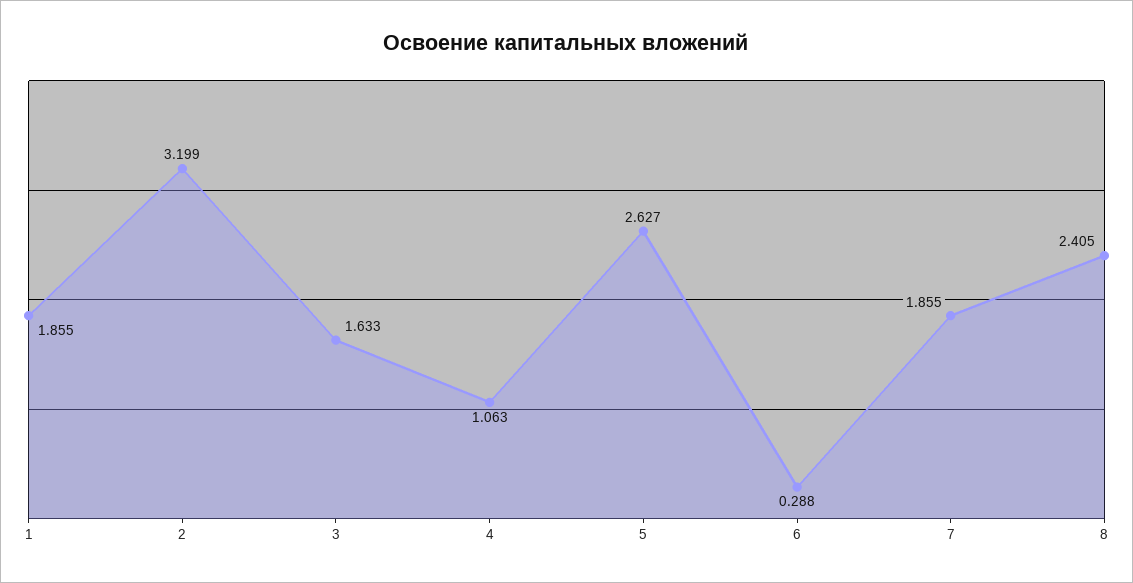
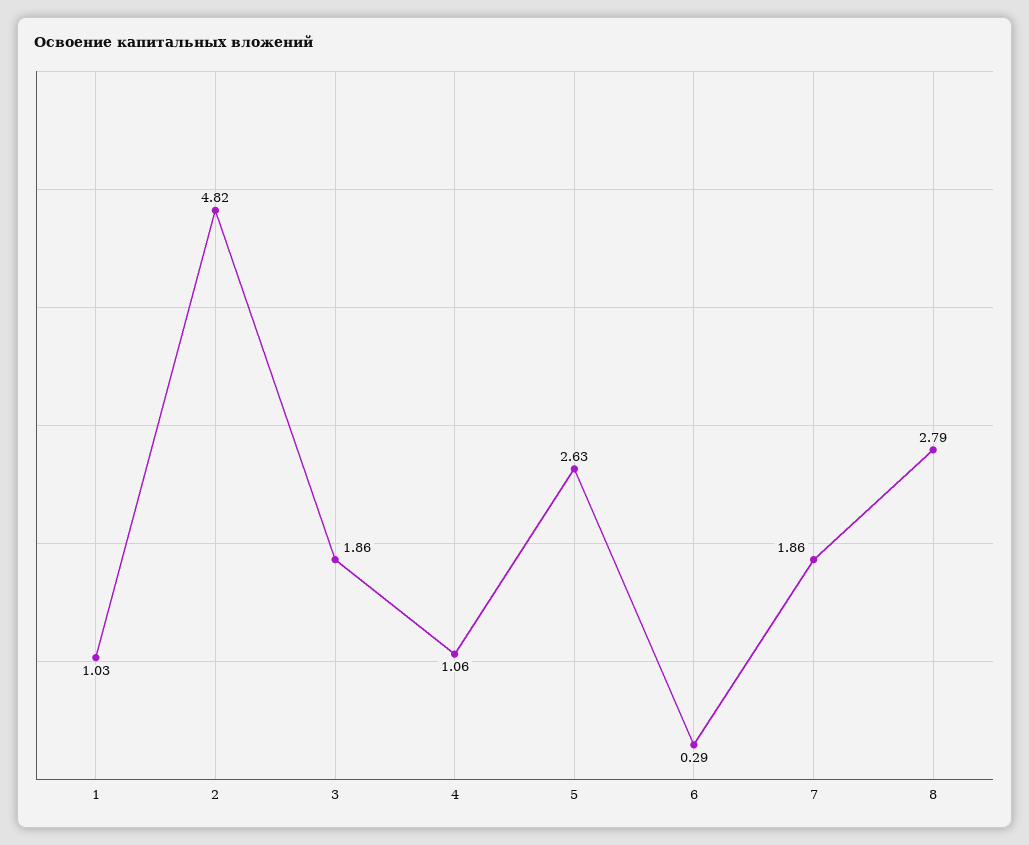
1: 1.855 -> 1.03
2: 3.199 -> 4.82
3: 1.633 -> 1.86
8: 2.405 -> 2.79

